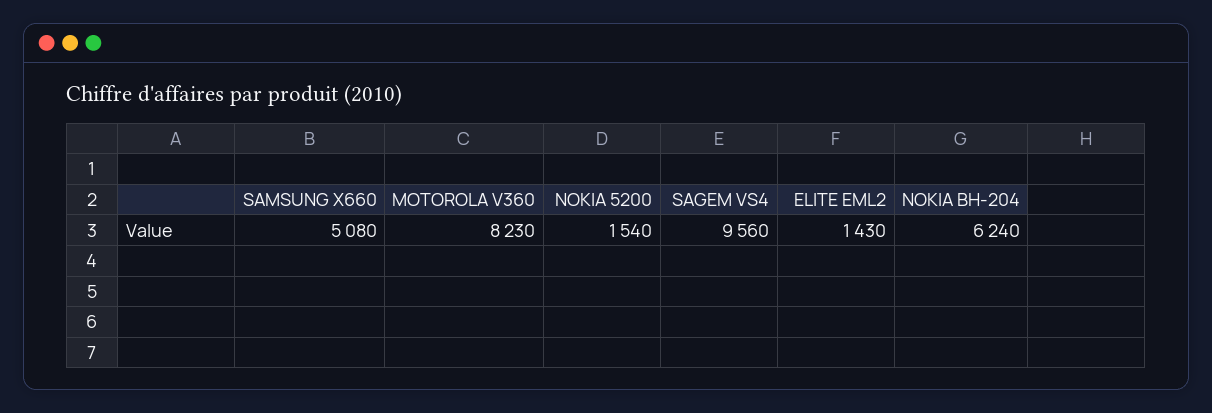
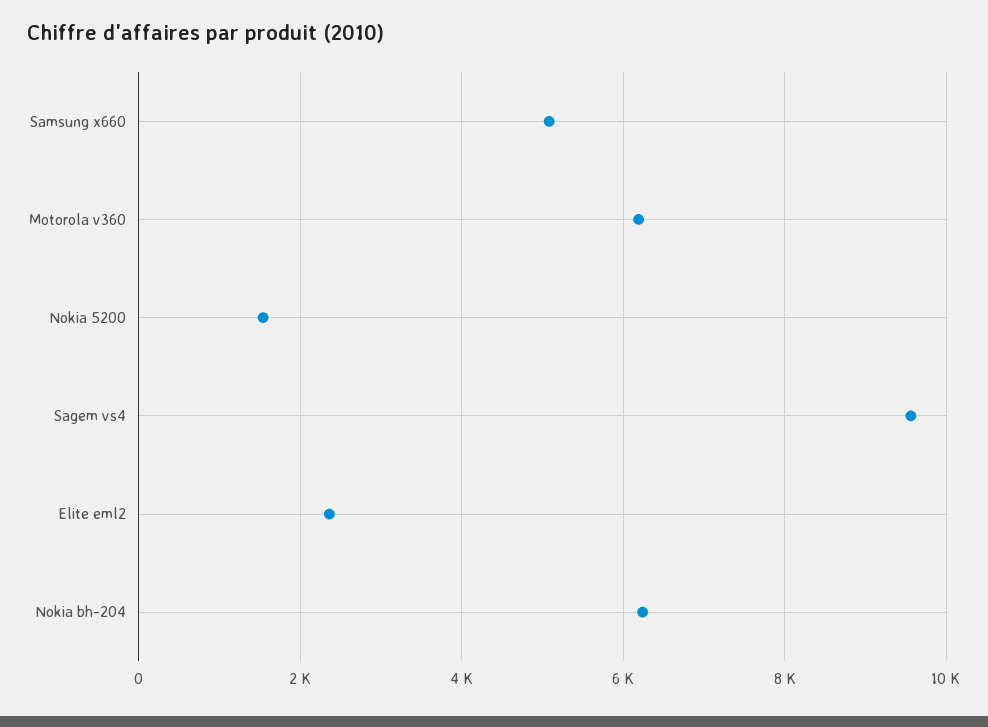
MOTOROLA V360: 8230 -> 6200
ELITE EML2: 1430 -> 2400

